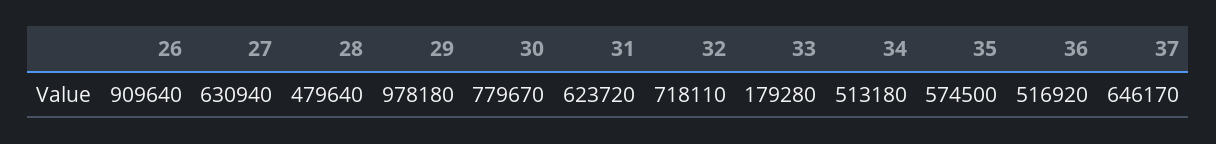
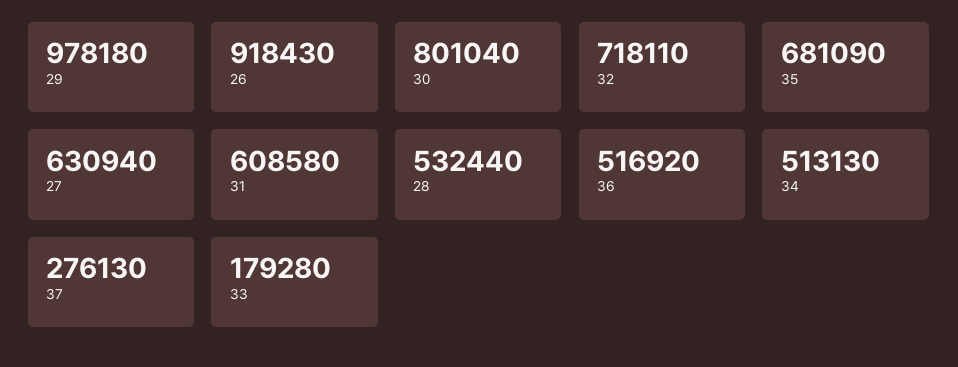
26: 909640 -> 918430
28: 479640 -> 532440
30: 779670 -> 801040
31: 623720 -> 608580
34: 513180 -> 513130
35: 574500 -> 681090
37: 646170 -> 276130

